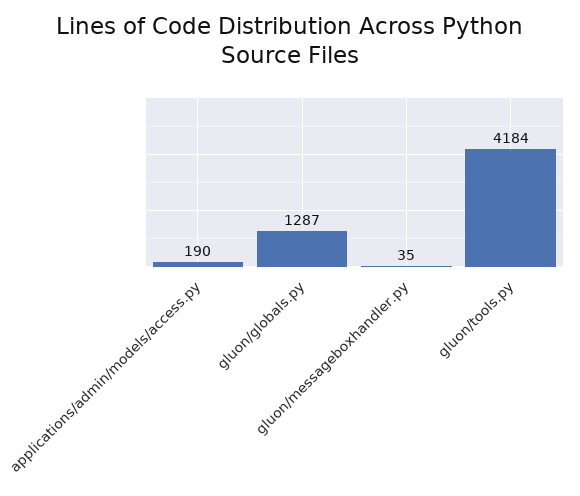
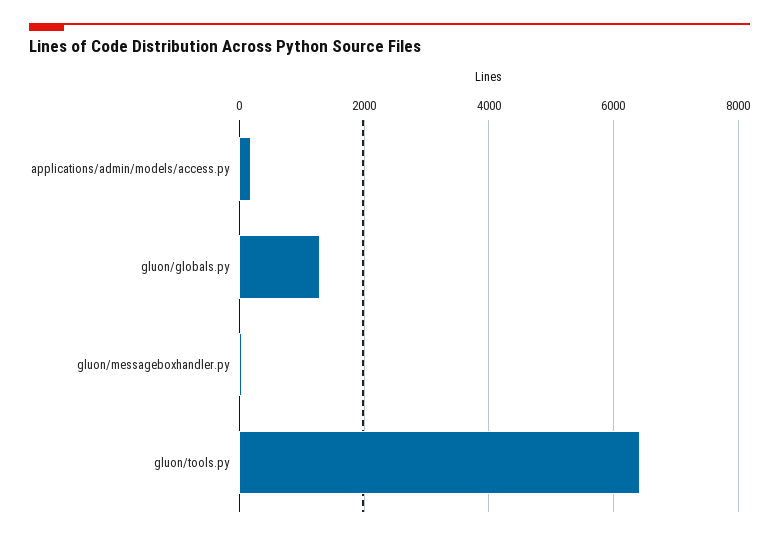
gluon/tools.py: 4184 -> 6400

